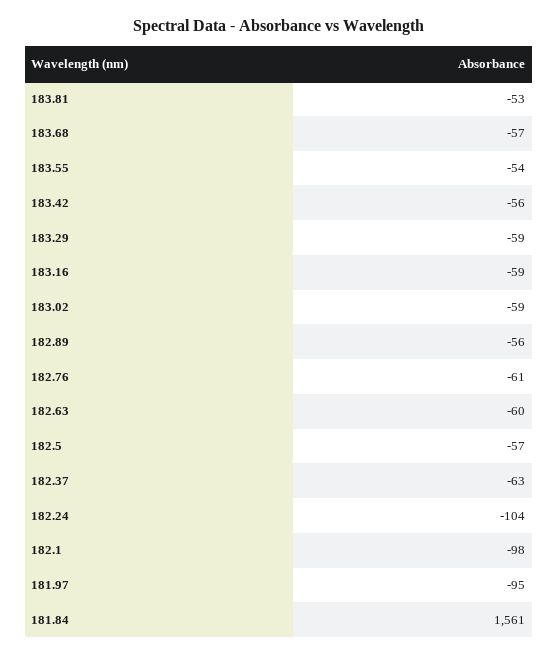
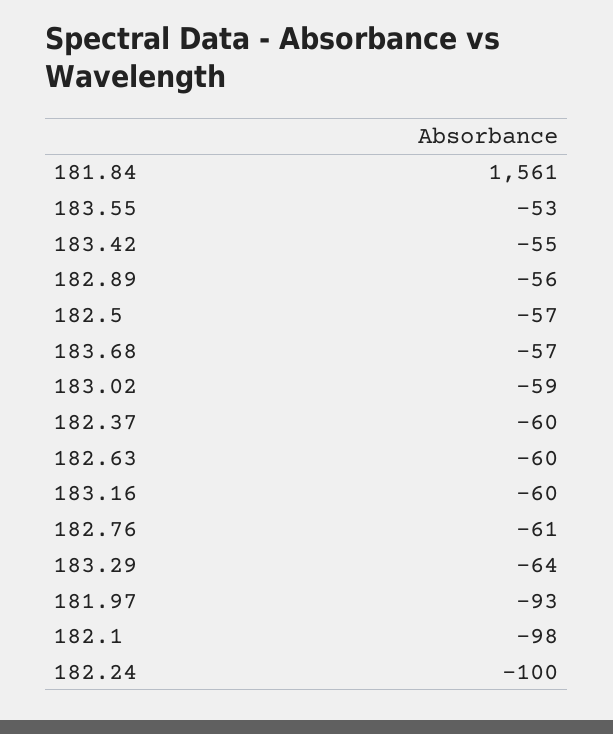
183.81: -53 -> none
183.55: -54 -> -53
183.42: -56 -> -55
183.29: -59 -> -64
183.16: -59 -> -60
182.37: -63 -> -60
182.24: -104 -> -100
181.97: -95 -> -93

